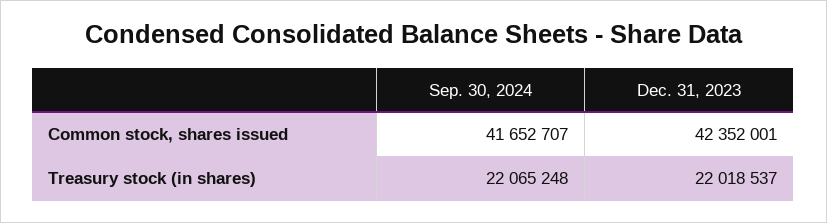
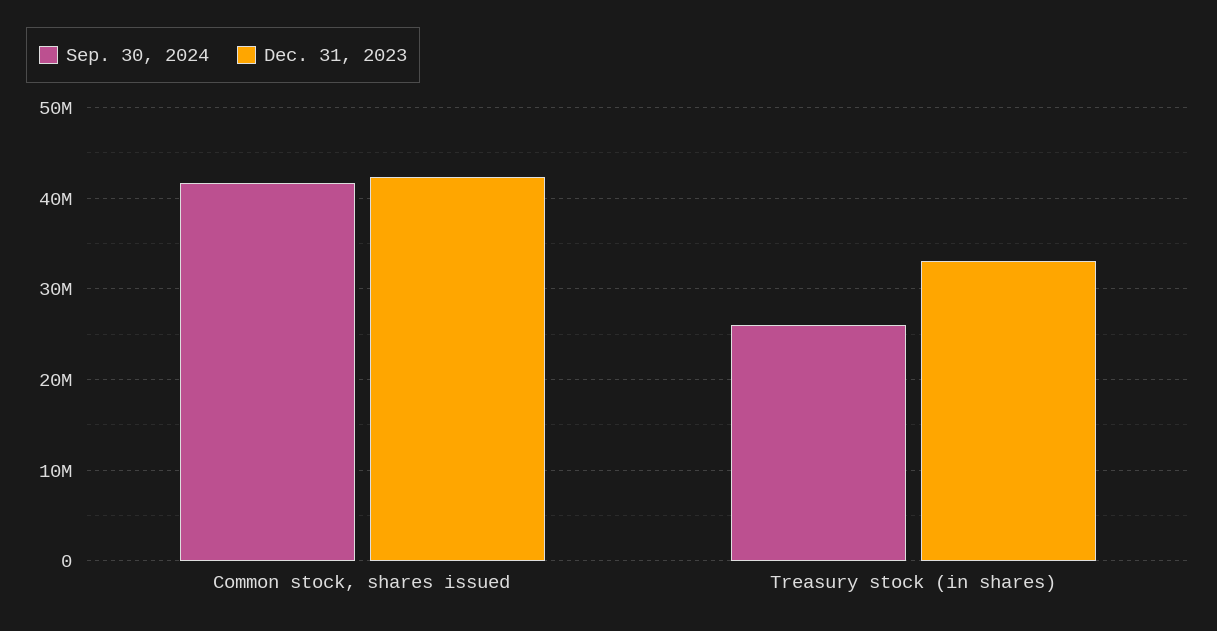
Sep. 30, 2024, Treasury stock (in shares): 22065248 -> 26000000
Dec. 31, 2023, Treasury stock (in shares): 22018537 -> 33000000

